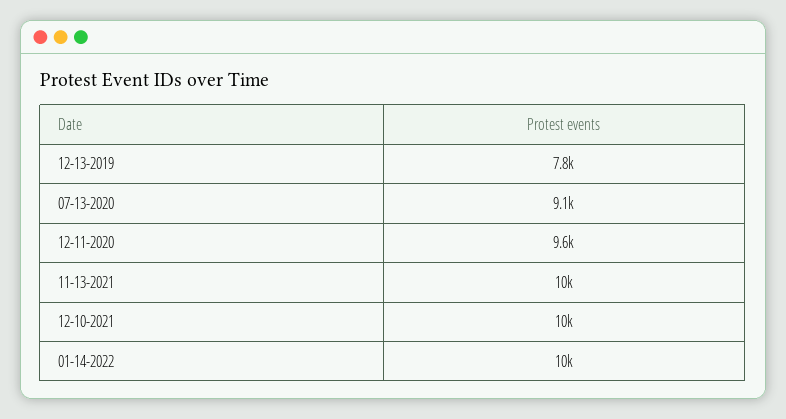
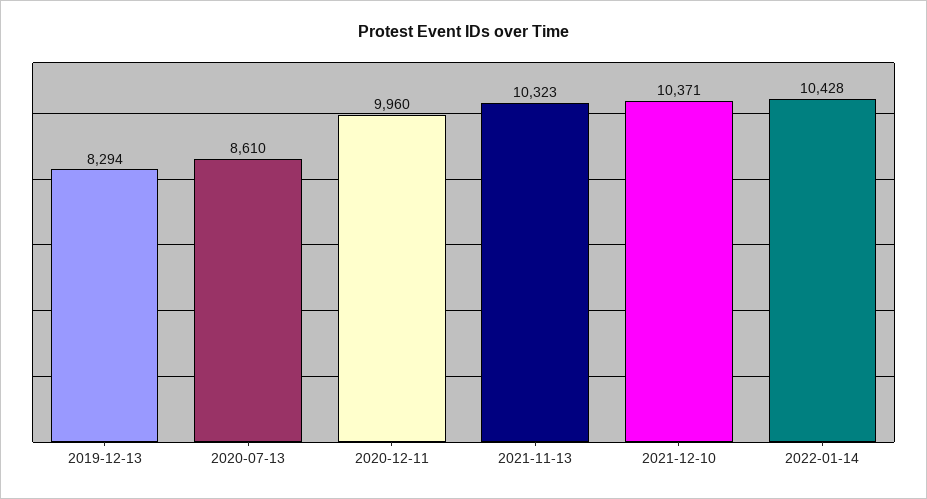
12-13-2019: 7800 -> 8294
07-13-2020: 9100 -> 8610
12-11-2020: 9600 -> 9960

